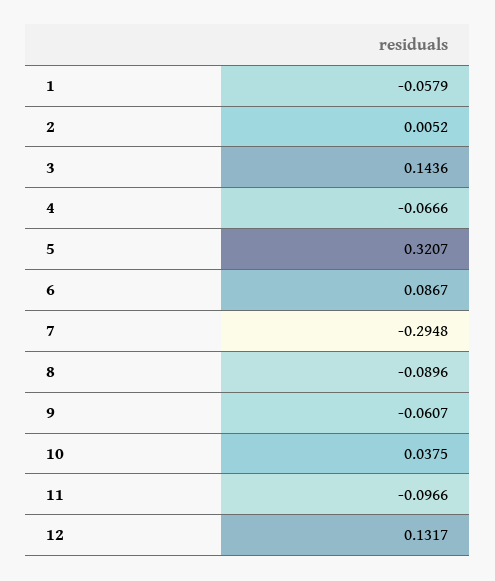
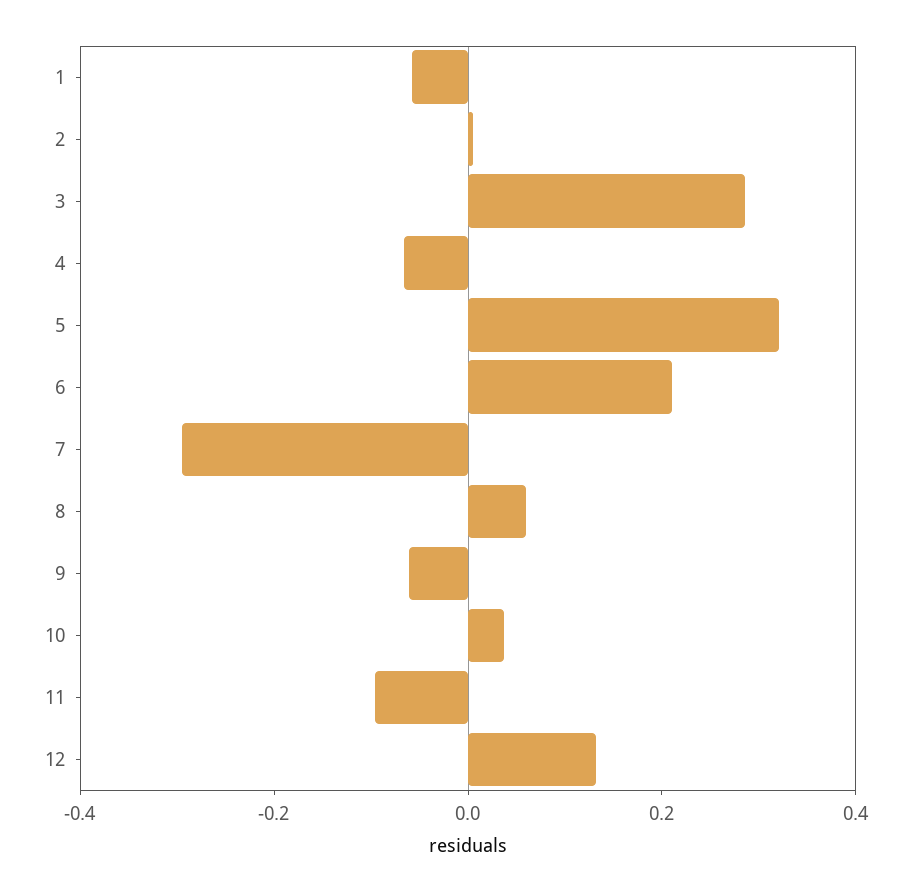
3: 0.1436 -> 0.3
6: 0.0867 -> 0.2
8: -0.0896 -> 0.05

